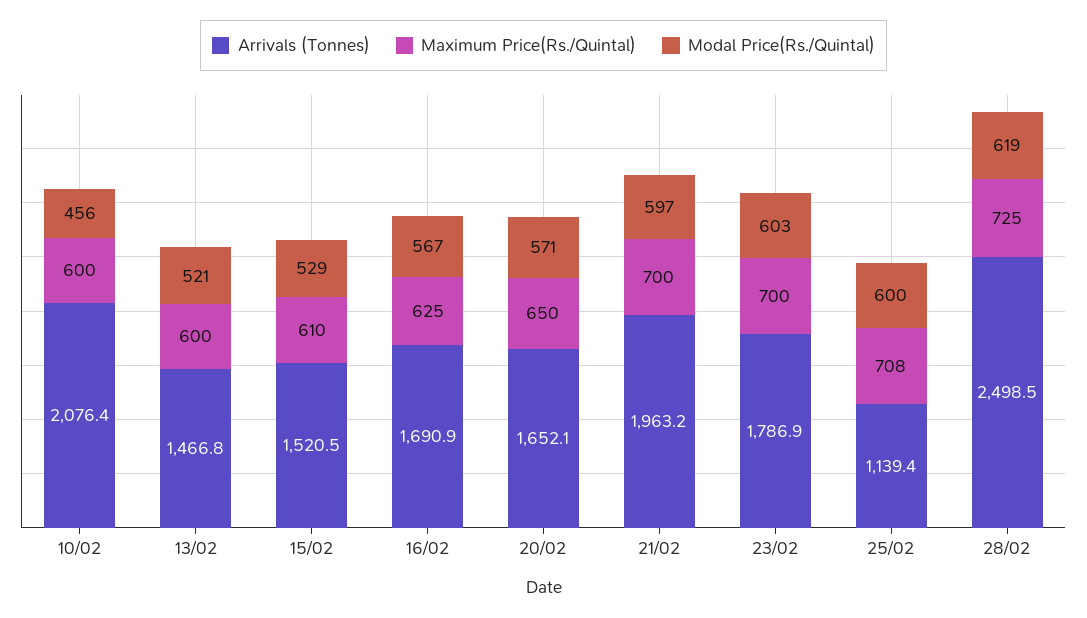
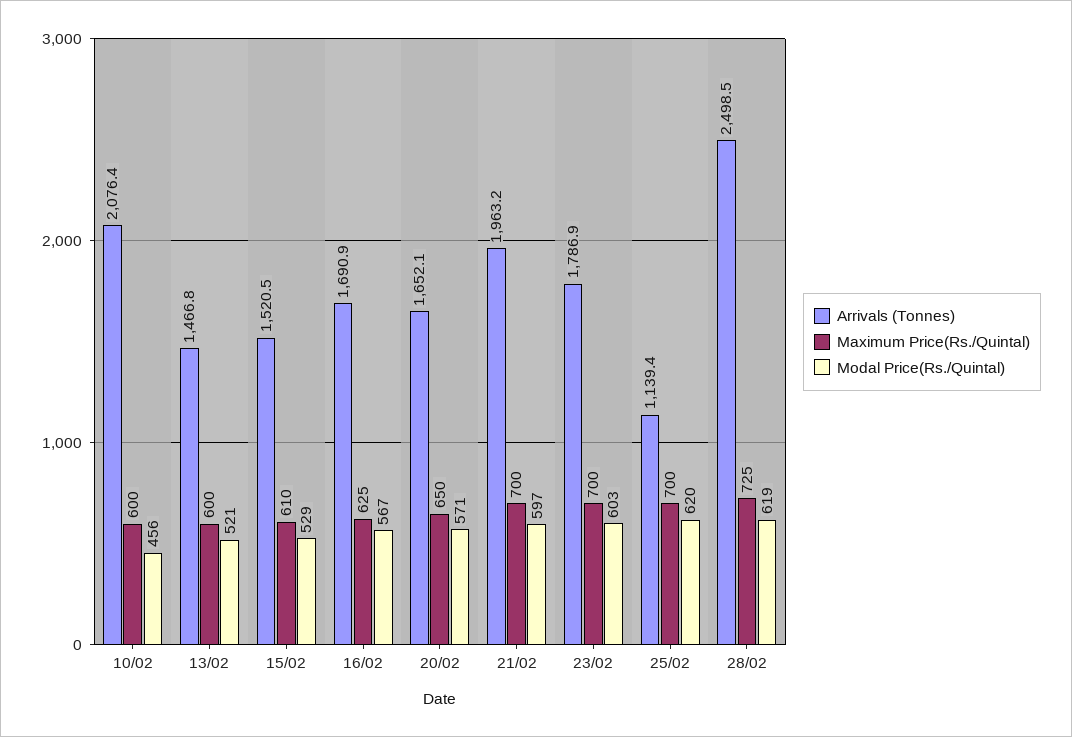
Maximum Price(Rs./Quintal), 25/02: 708 -> 700
Modal Price(Rs./Quintal), 25/02: 600 -> 620

